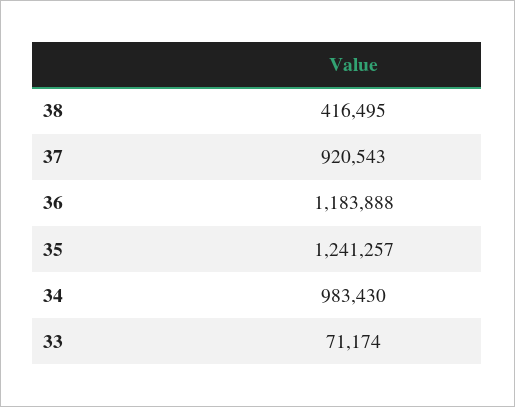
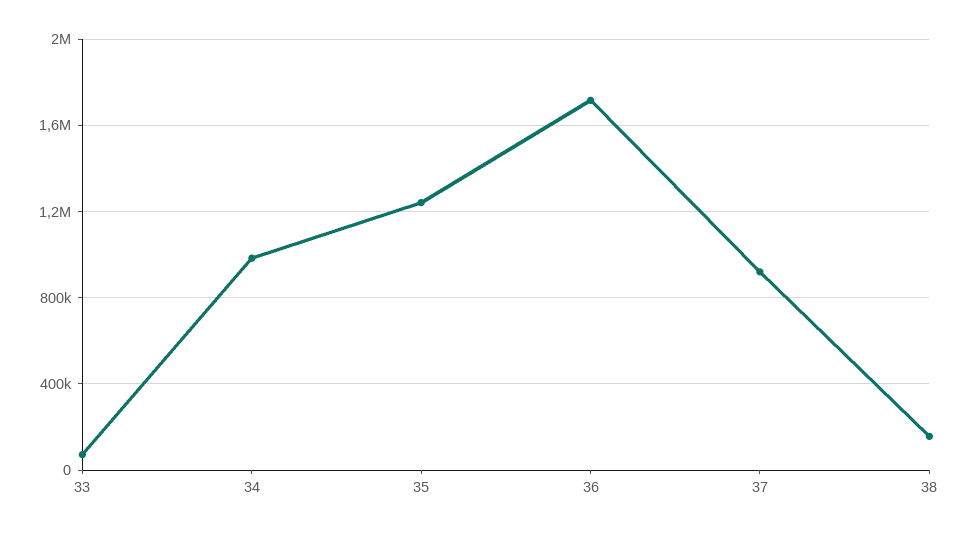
38: 416495 -> 150000
36: 1183888 -> 1700000

